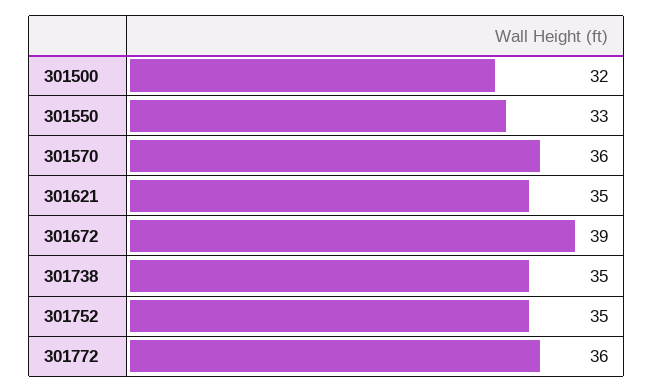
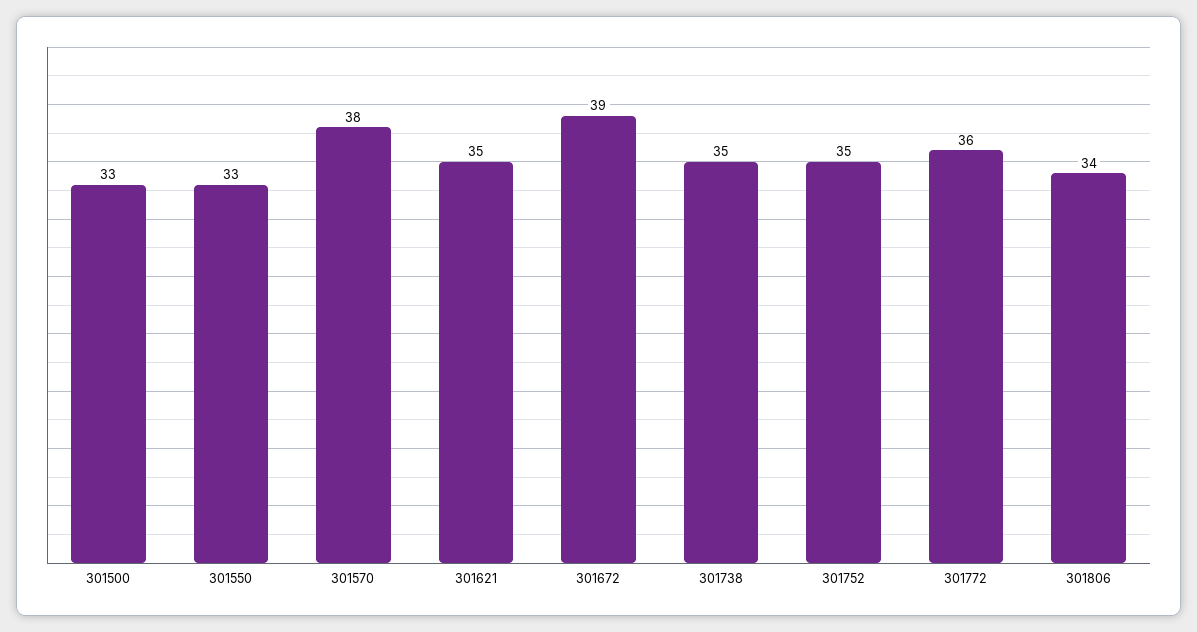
301500: 32 -> 33
301570: 36 -> 38
301806: none -> 34

